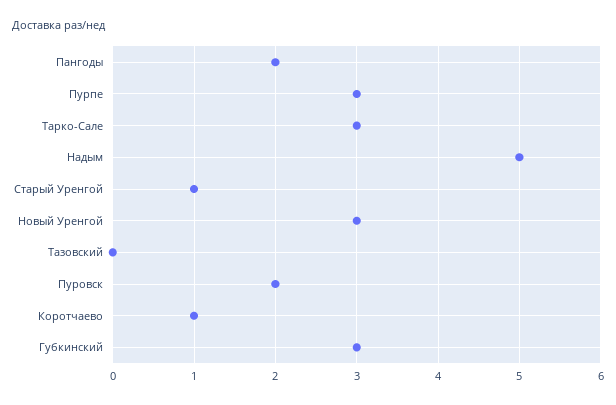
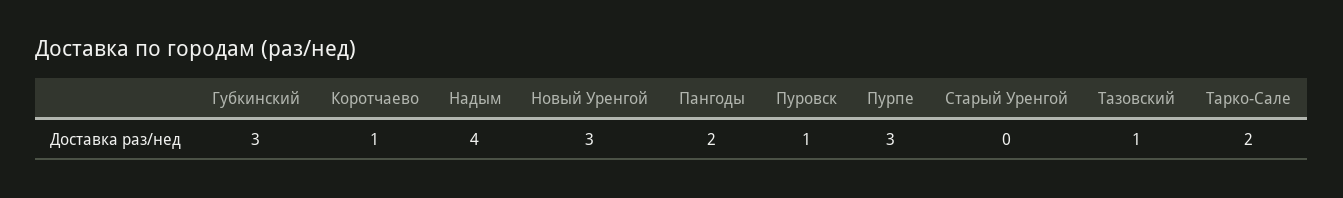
Тарко-Сале: 3 -> 2
Надым: 5 -> 4
Старый Уренгой: 1 -> 0
Тазовский: 0 -> 1
Пуровск: 2 -> 1

